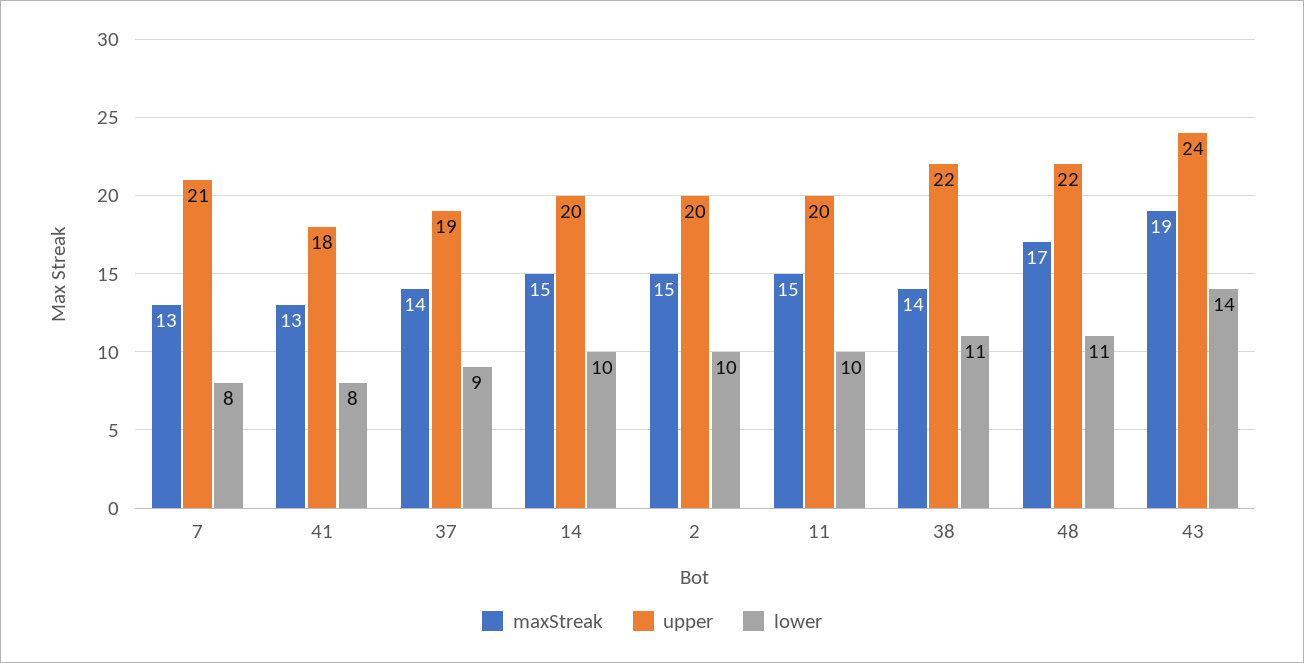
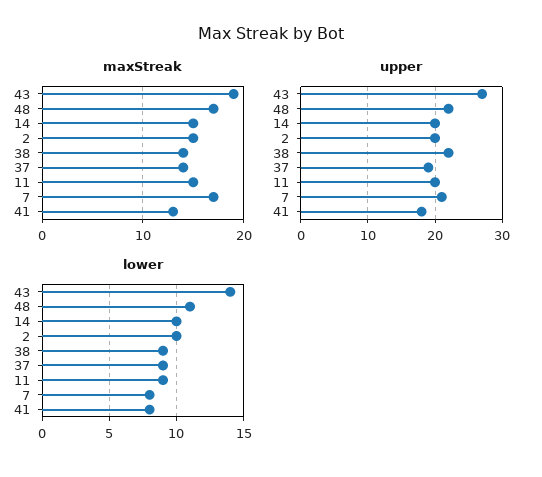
maxStreak, 7: 13 -> 17
lower, 11: 10 -> 9
lower, 38: 11 -> 9
upper, 43: 24 -> 27

